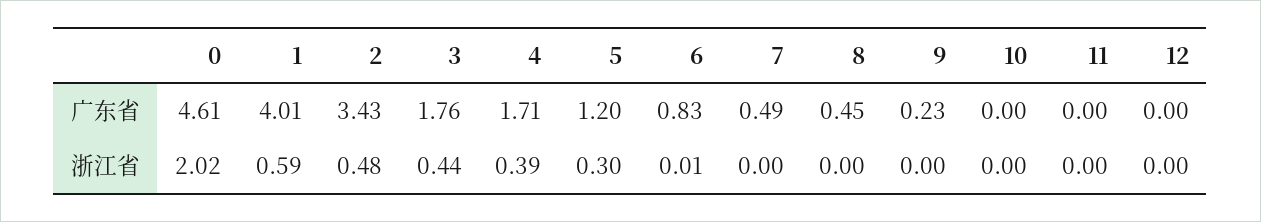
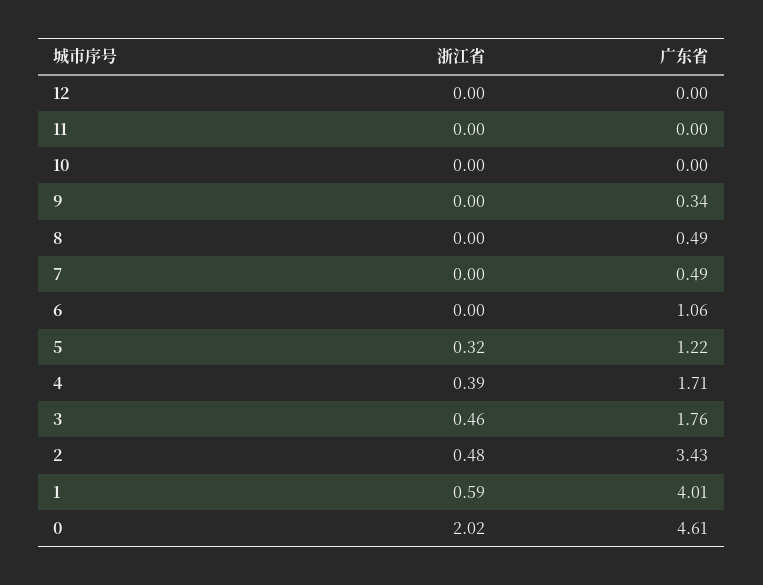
5, 广东省: 1.2 -> 1.22
6, 广东省: 0.83 -> 1.06
8, 广东省: 0.45 -> 0.49
9, 广东省: 0.23 -> 0.34
3, 浙江省: 0.44 -> 0.46
5, 浙江省: 0.3 -> 0.32
6, 浙江省: 0.01 -> 0

